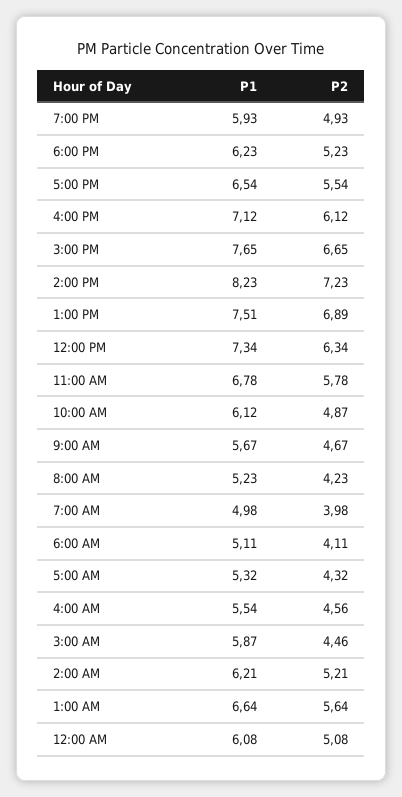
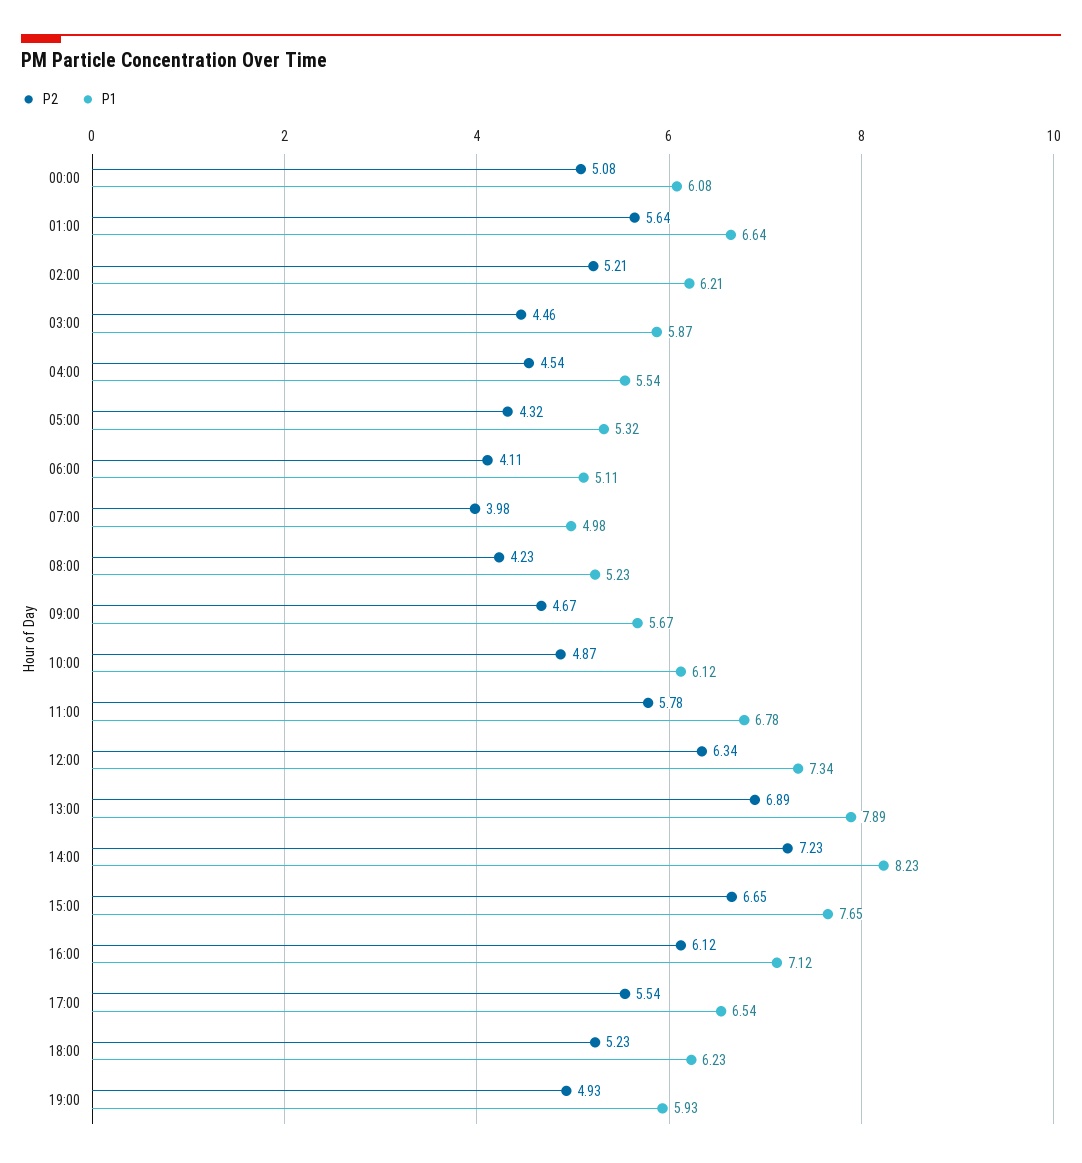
P1, 1:00 PM: 7.51 -> 7.89
P2, 4:00 AM: 4.56 -> 4.54

